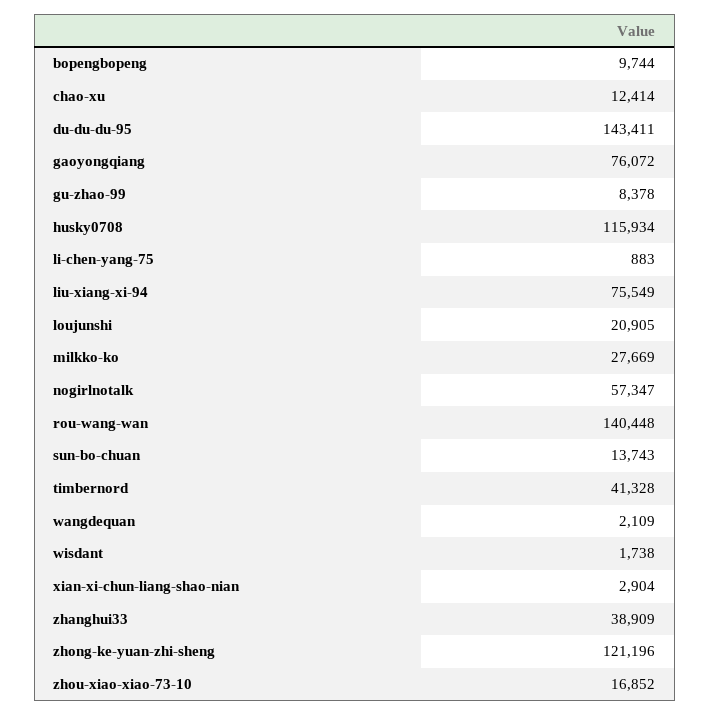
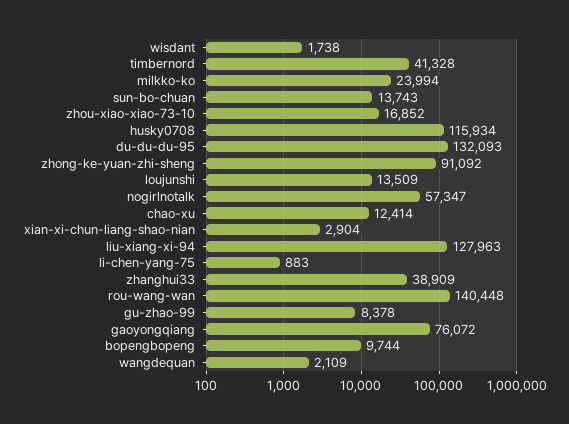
du-du-du-95: 143411 -> 132093
liu-xiang-xi-94: 75549 -> 127963
loujunshi: 20905 -> 13509
milkko-ko: 27669 -> 23994
zhong-ke-yuan-zhi-sheng: 121196 -> 91092

